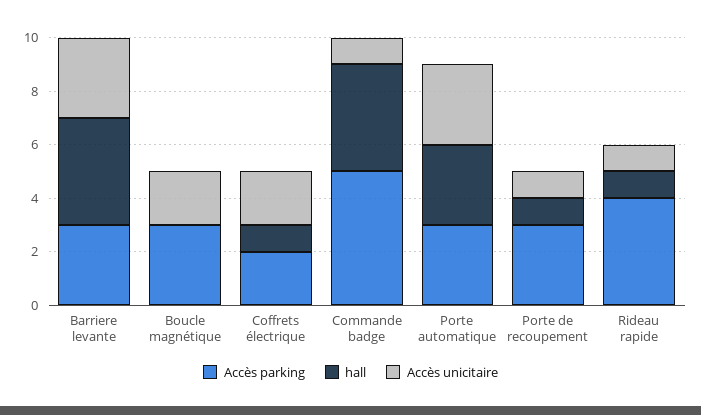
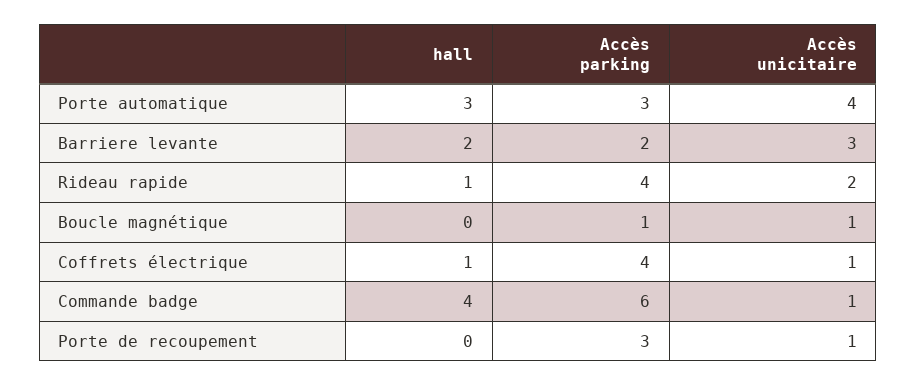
Accès parking, Barriere levante: 3 -> 2
hall, Barriere levante: 4 -> 2
Accès parking, Boucle magnétique: 3 -> 1
Accès unicitaire, Boucle magnétique: 2 -> 1
Accès parking, Coffrets électrique: 2 -> 4
Accès unicitaire, Coffrets électrique: 2 -> 1
Accès parking, Commande badge: 5 -> 6
Accès unicitaire, Porte automatique: 3 -> 4
hall, Porte de recoupement: 1 -> 0
Accès unicitaire, Rideau rapide: 1 -> 2

